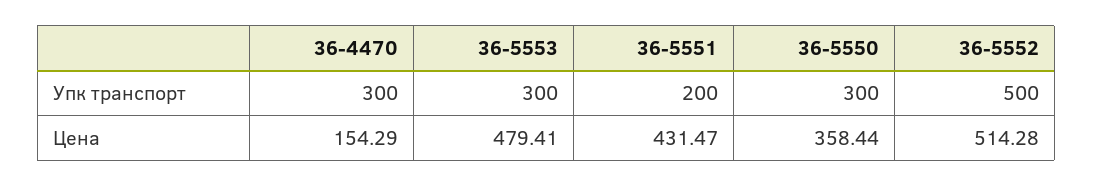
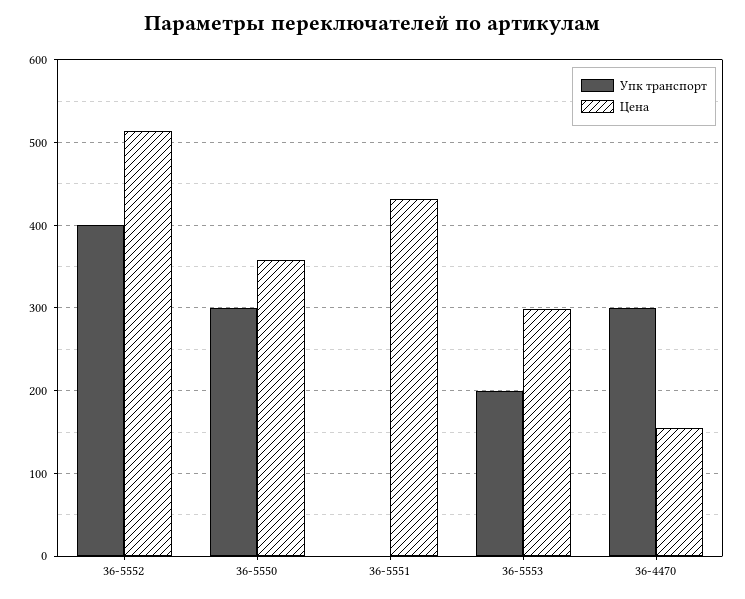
Упк транспорт, 36-5553: 300 -> 200
Упк транспорт, 36-5551: 200 -> 0
Упк транспорт, 36-5552: 500 -> 400
Цена, 36-5553: 479.41 -> 300

